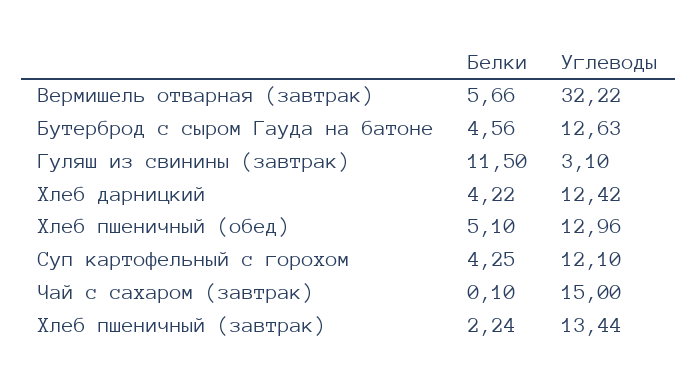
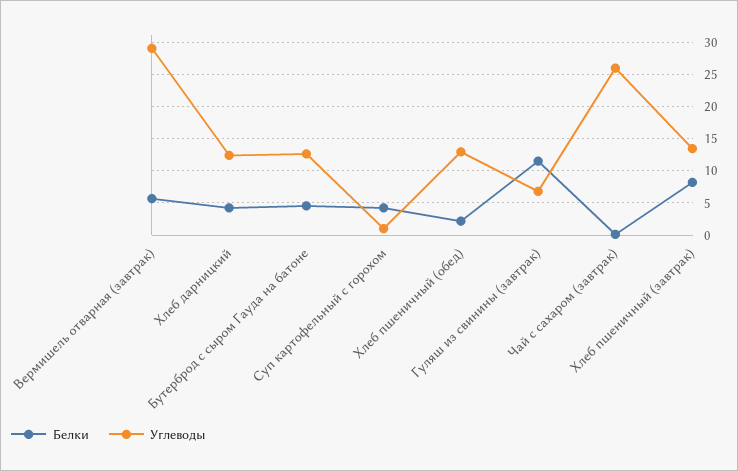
Углеводы, Вермишель отварная (завтрак): 32.22 -> 29
Углеводы, Гуляш из свинины (завтрак): 3.1 -> 7
Белки, Хлеб пшеничный (обед): 5.1 -> 2
Углеводы, Суп картофельный с горохом: 12.1 -> 1
Углеводы, Чай с сахаром (завтрак): 15 -> 26
Белки, Хлеб пшеничный (завтрак): 2.24 -> 8

